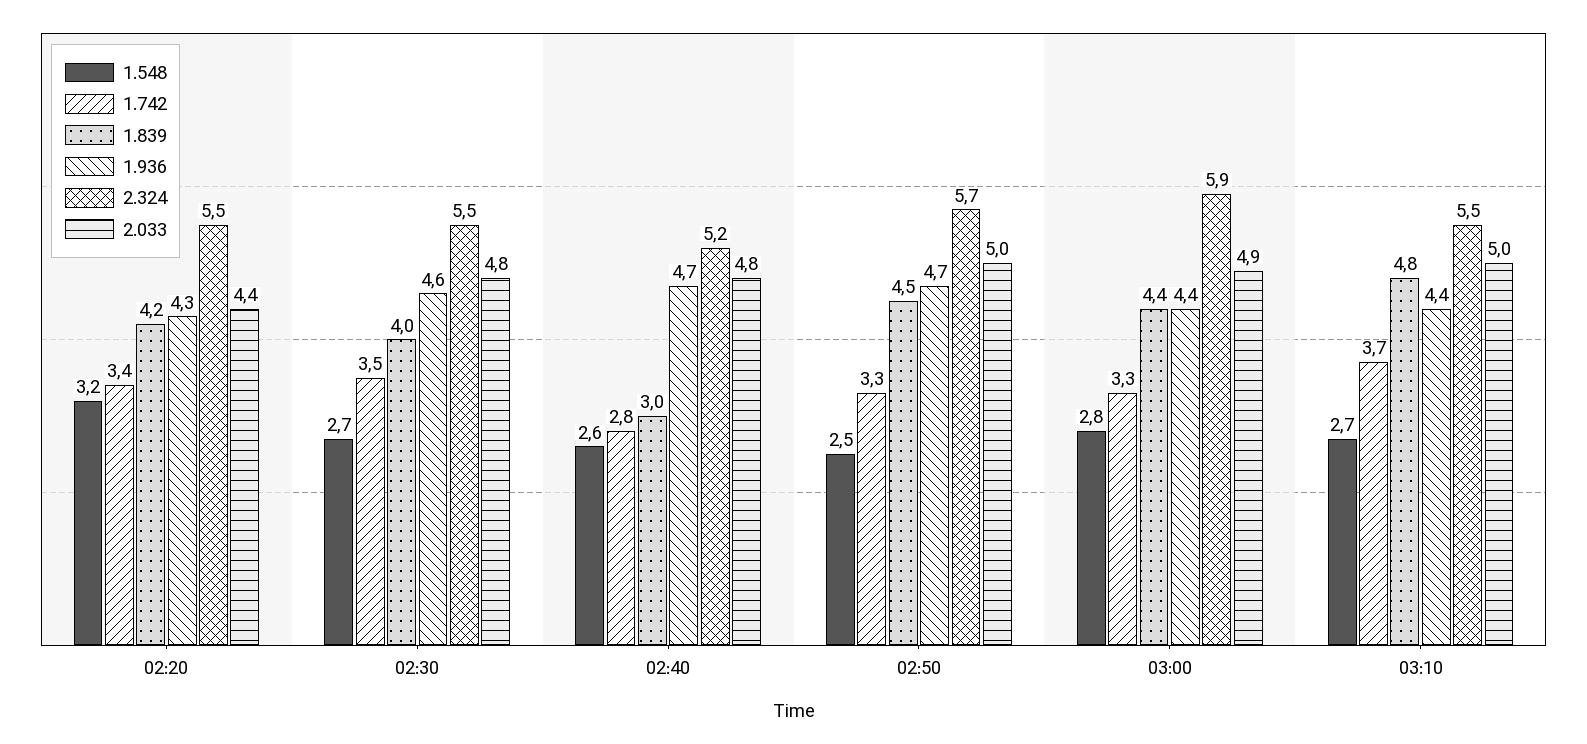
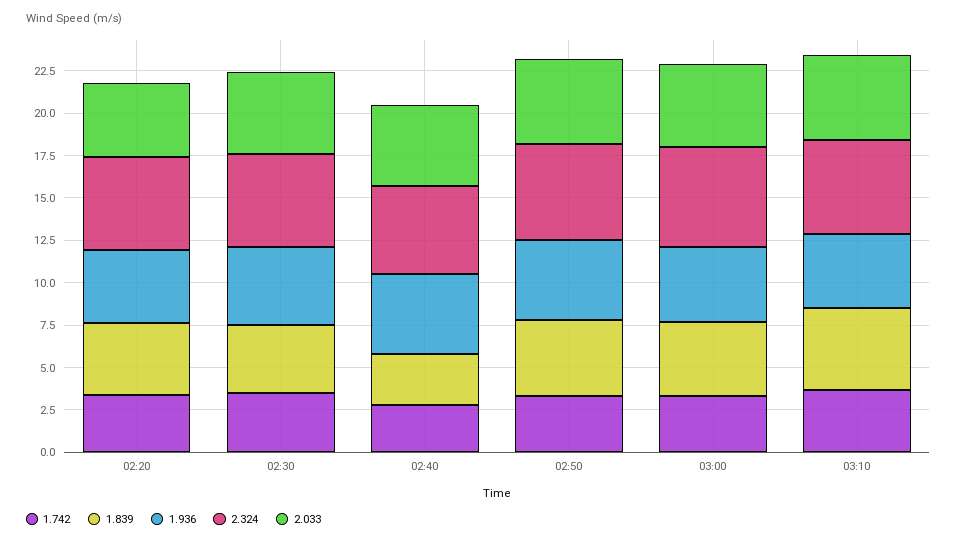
1.548, 02:20: 3.2 -> none
1.548, 02:30: 2.7 -> none
1.548, 02:40: 2.6 -> none
1.548, 02:50: 2.5 -> none
1.548, 03:00: 2.8 -> none
1.548, 03:10: 2.7 -> none

